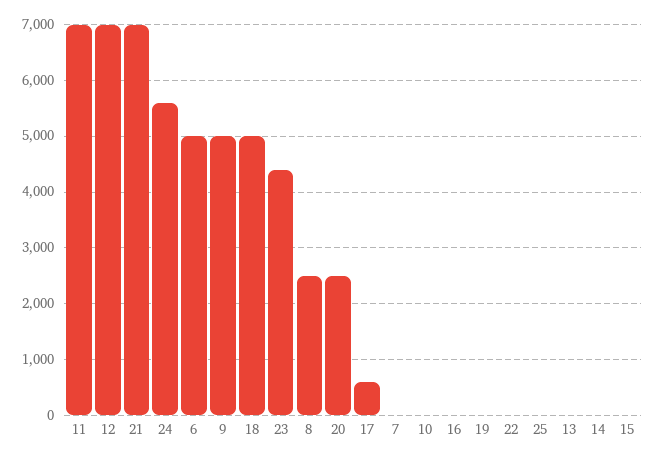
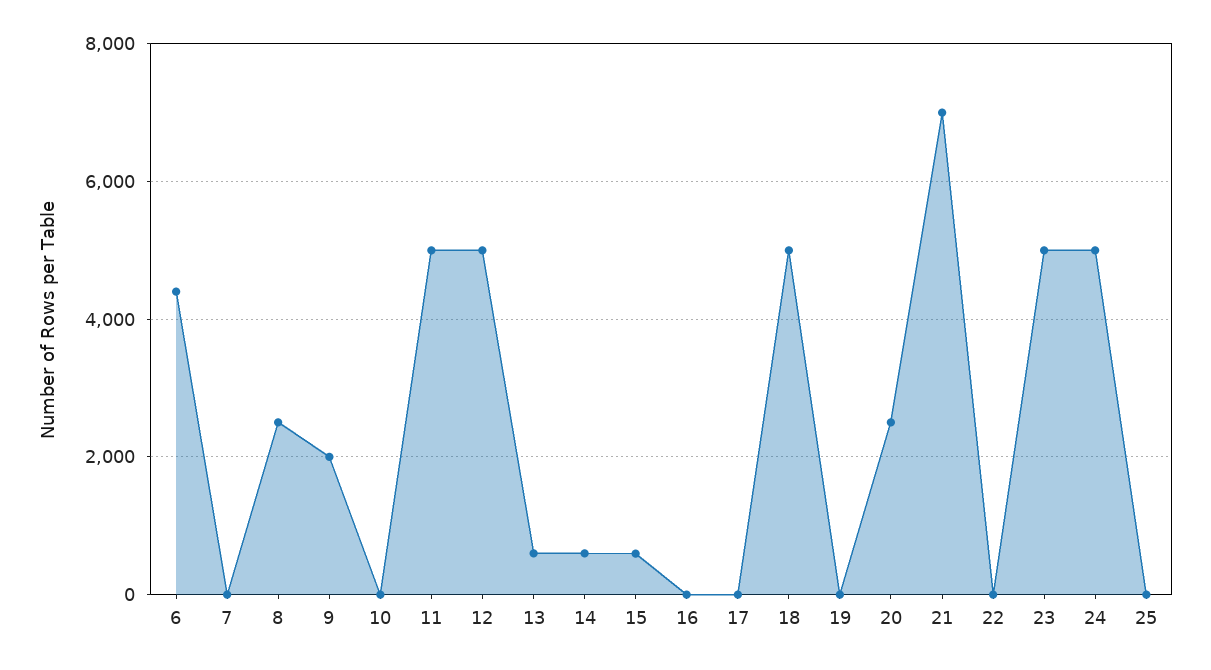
11: 7000 -> 5000
12: 7000 -> 5000
24: 5600 -> 5000
6: 5000 -> 4400
9: 5000 -> 2000
23: 4400 -> 5000
17: 600 -> 0
13: 0 -> 600
14: 0 -> 600
15: 0 -> 600

